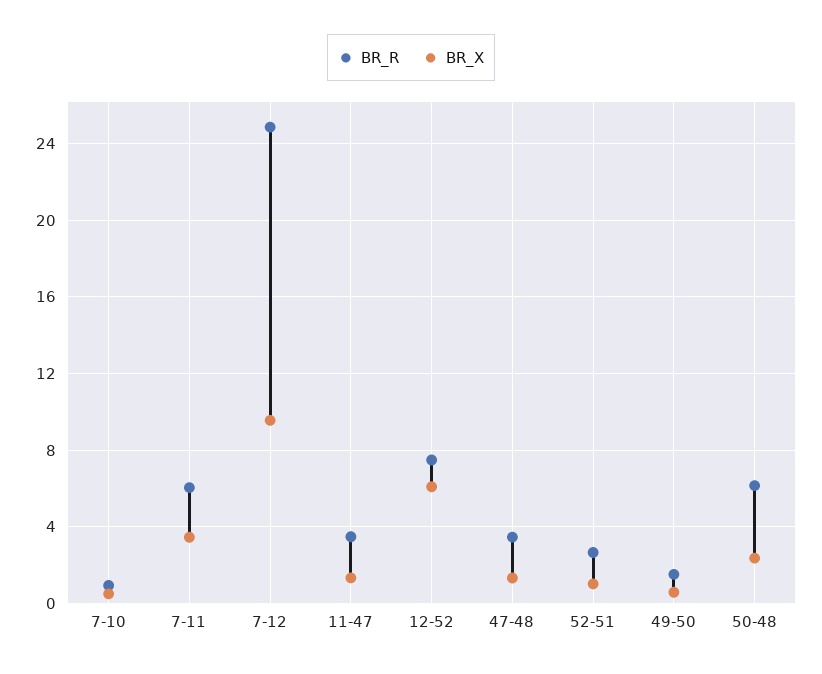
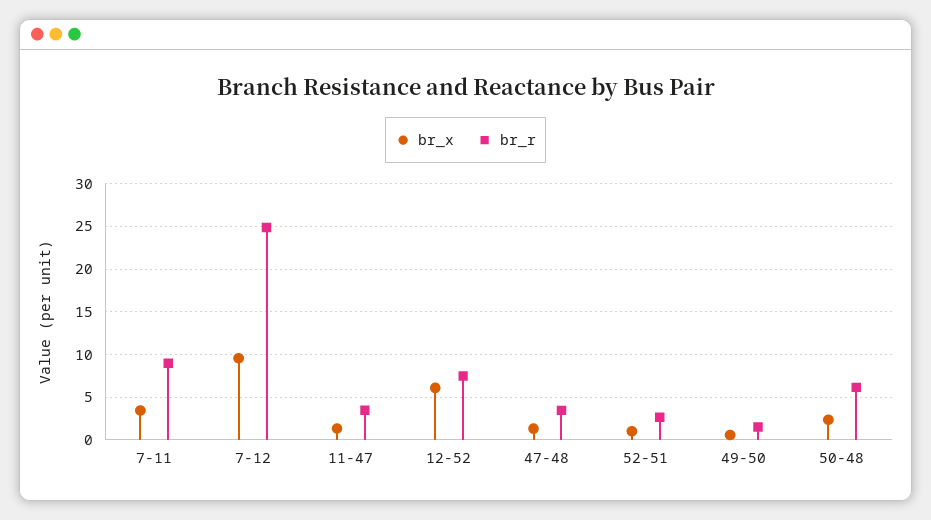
BR_R, 7-10: 1 -> none
BR_X, 7-10: 0.5 -> none
BR_R, 7-11: 6 -> 9

